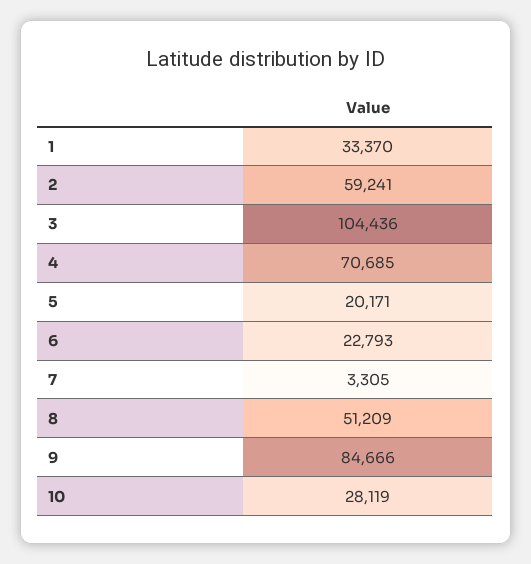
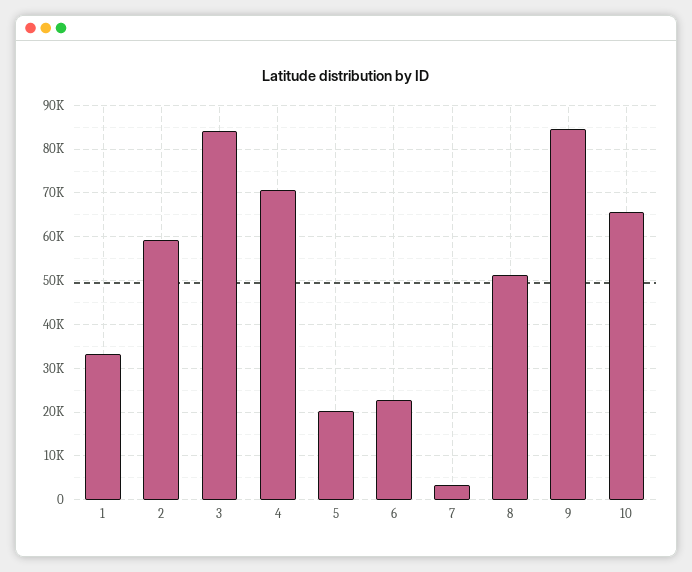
3: 104436 -> 84000
10: 28119 -> 66000

